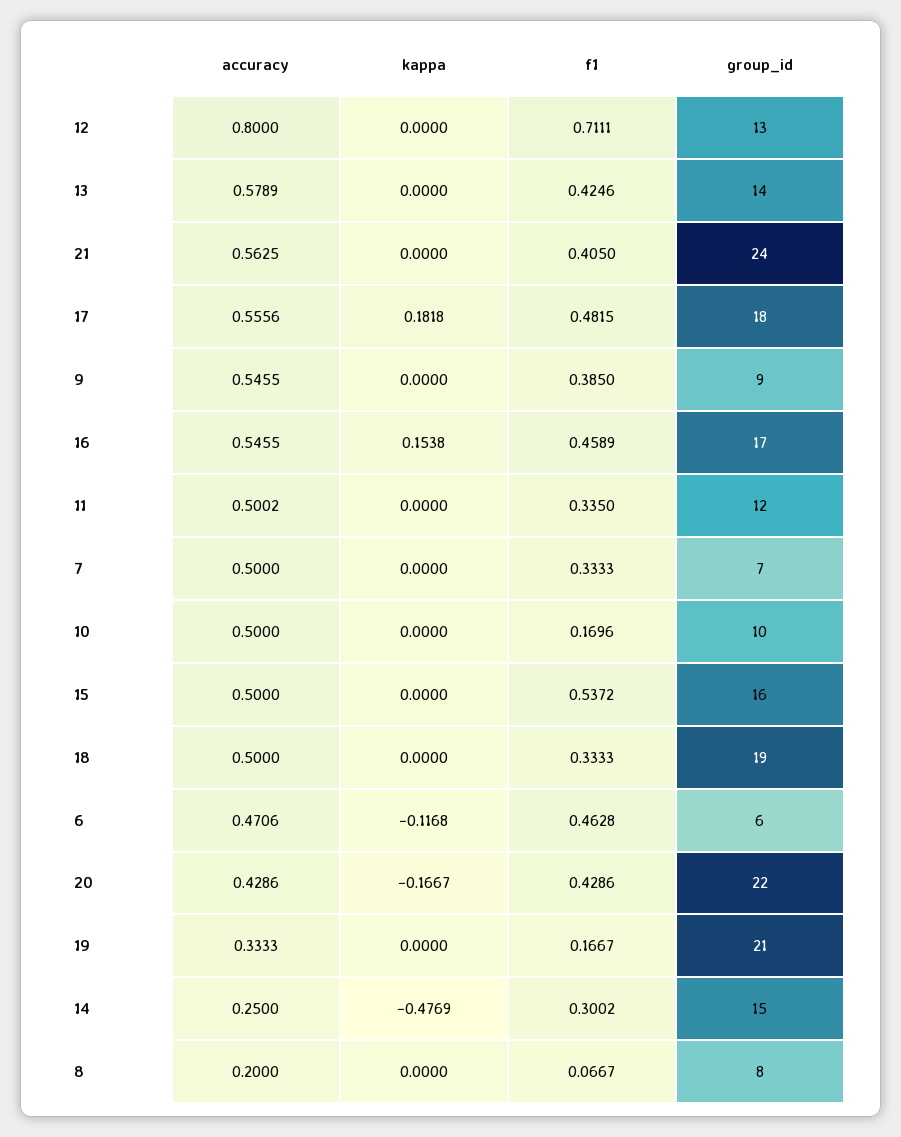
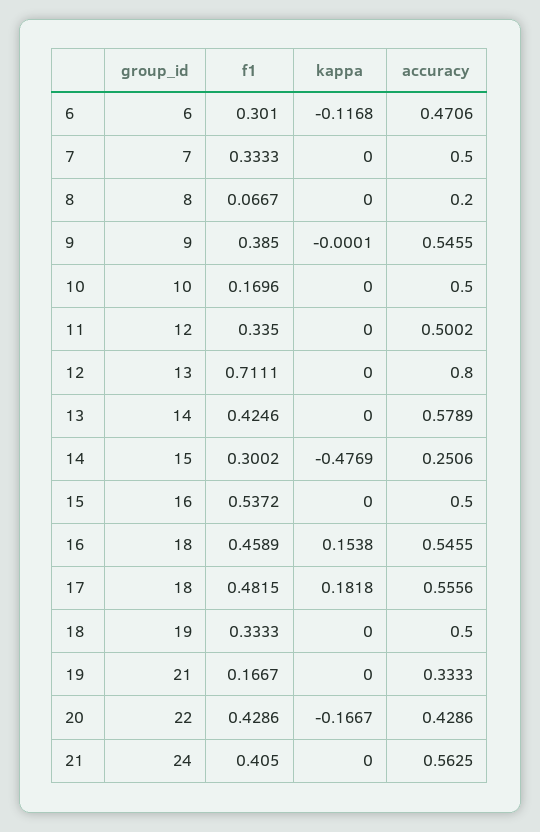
kappa, 9: 0 -> -0.0001
group_id, 16: 17 -> 18
f1, 6: 0.4628 -> 0.301
accuracy, 14: 0.25 -> 0.2506

